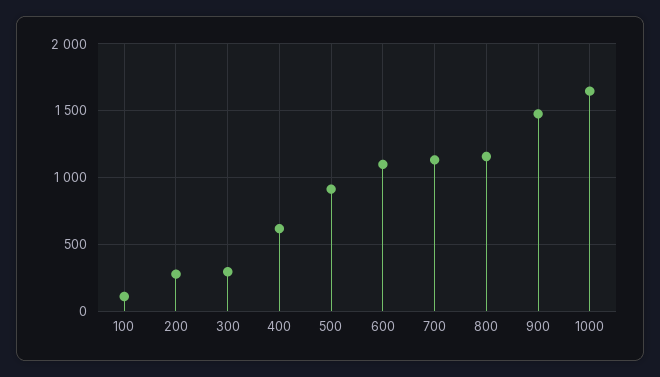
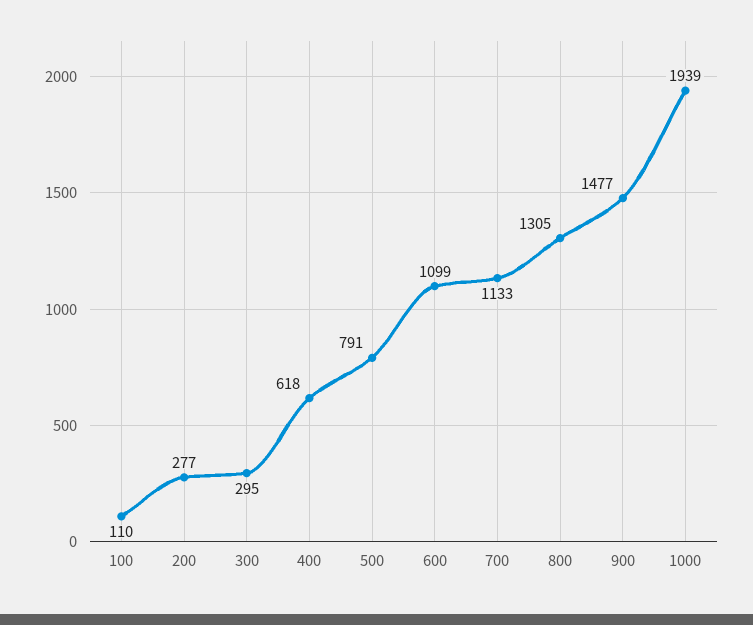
500: 900 -> 791
800: 1150 -> 1305
1000: 1650 -> 1939

